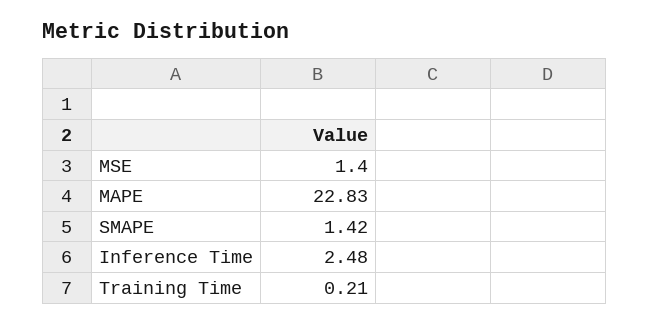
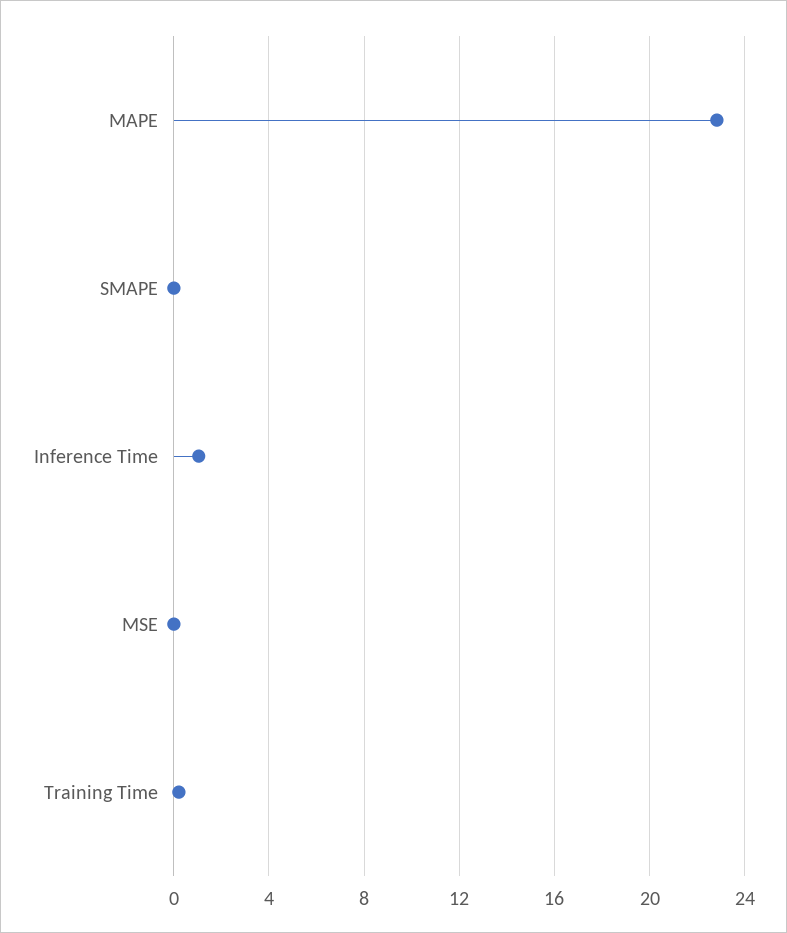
MSE: 1.4 -> 0
SMAPE: 1.42 -> 0
Inference Time: 2.48 -> 1

